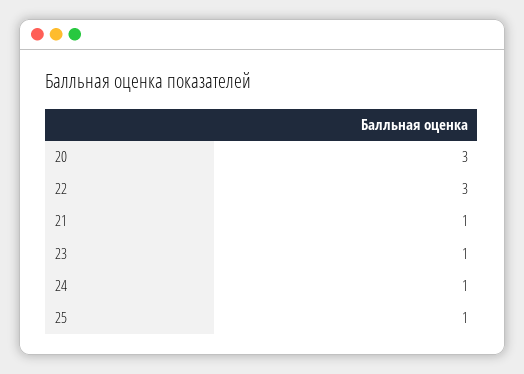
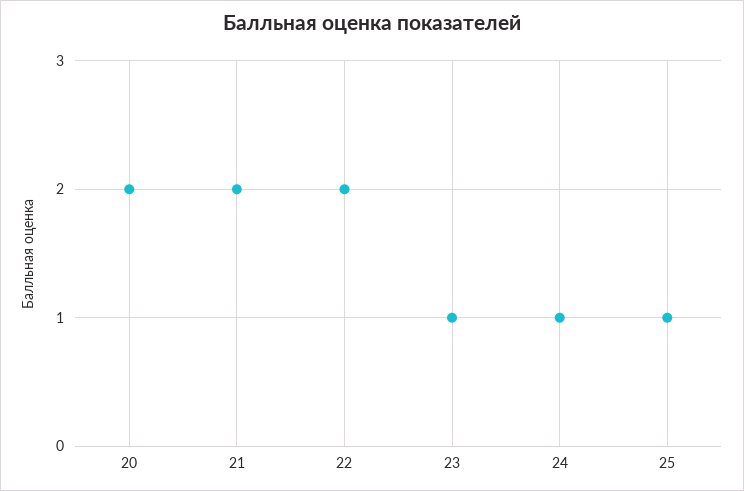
20: 3 -> 2
22: 3 -> 2
21: 1 -> 2

